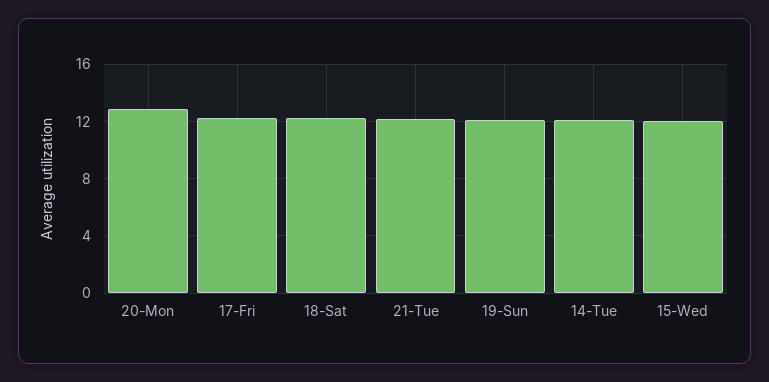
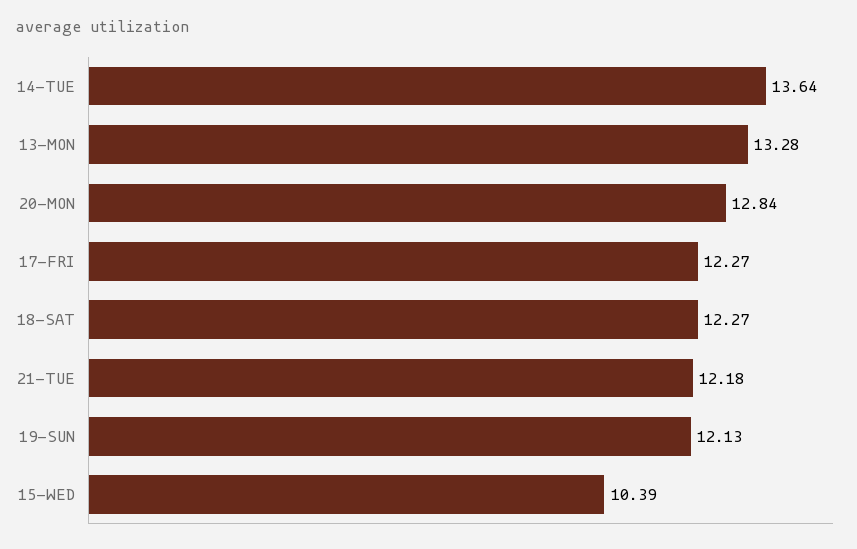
14-Tue: 12 -> 13.64
15-Wed: 12 -> 10.39
13-MON: none -> 13.28

